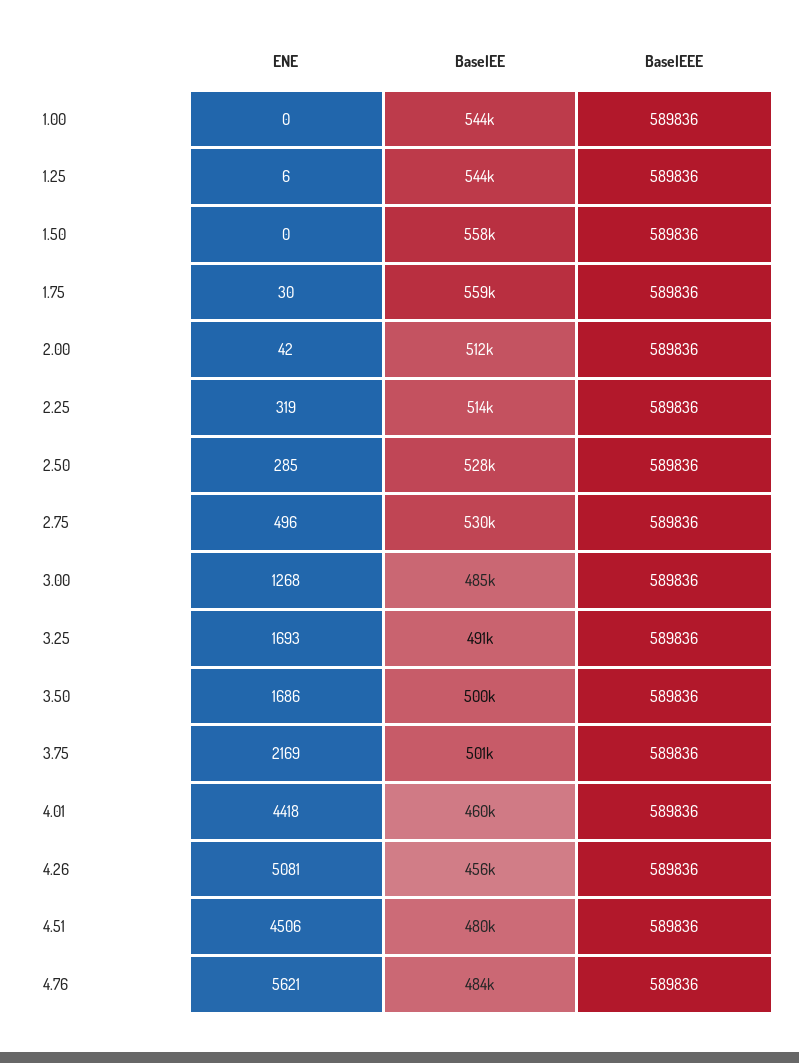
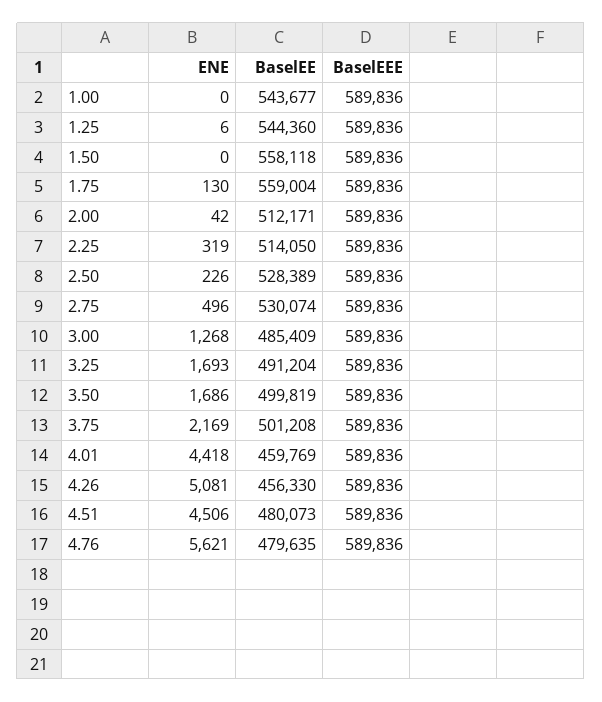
ENE, 1.75: 30 -> 130
ENE, 2.50: 285 -> 226
BaselEE, 4.76: 484000 -> 479635

